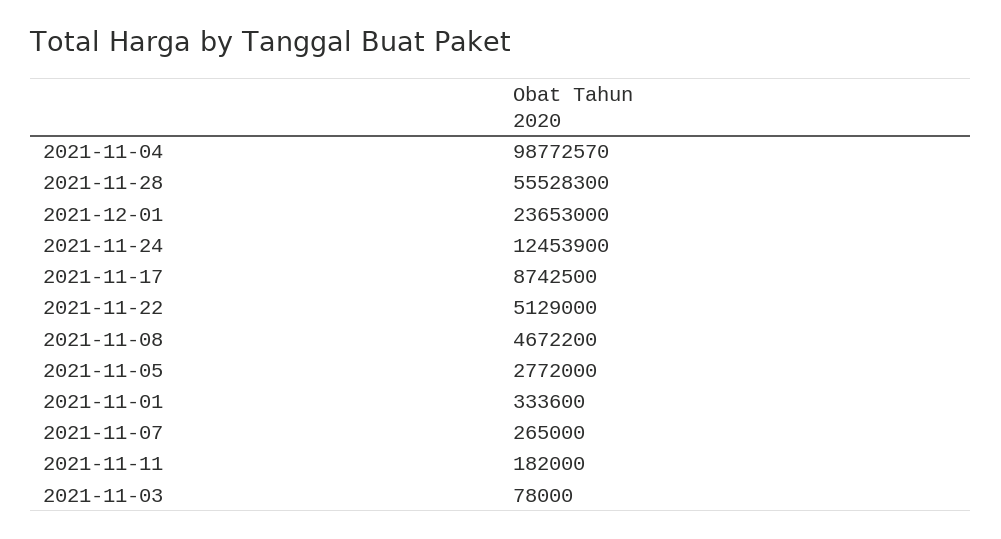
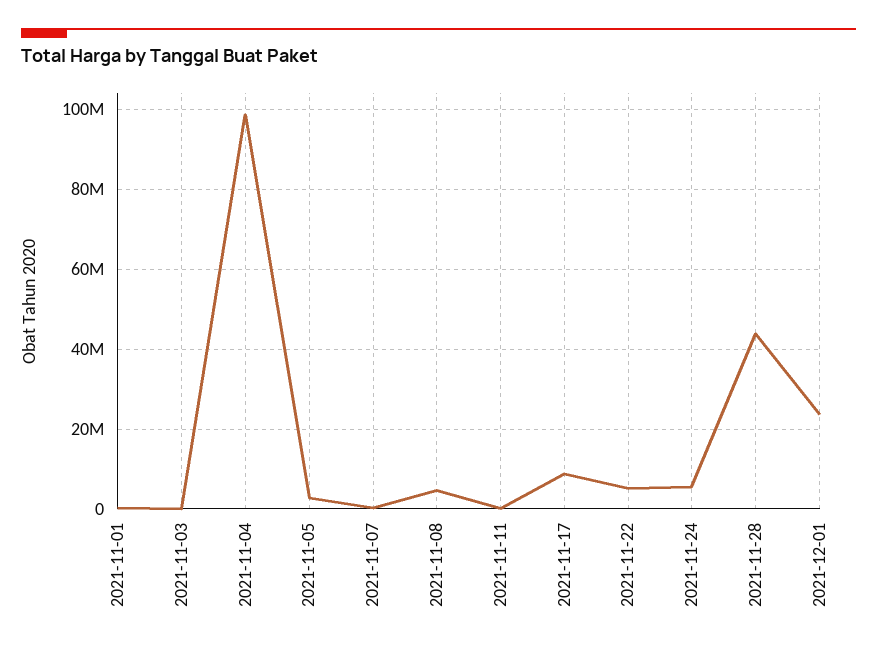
2021-11-28: 55528300 -> 44000000
2021-11-24: 12453900 -> 6000000

